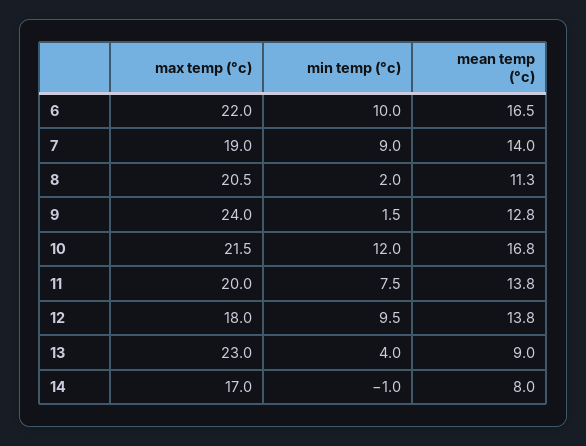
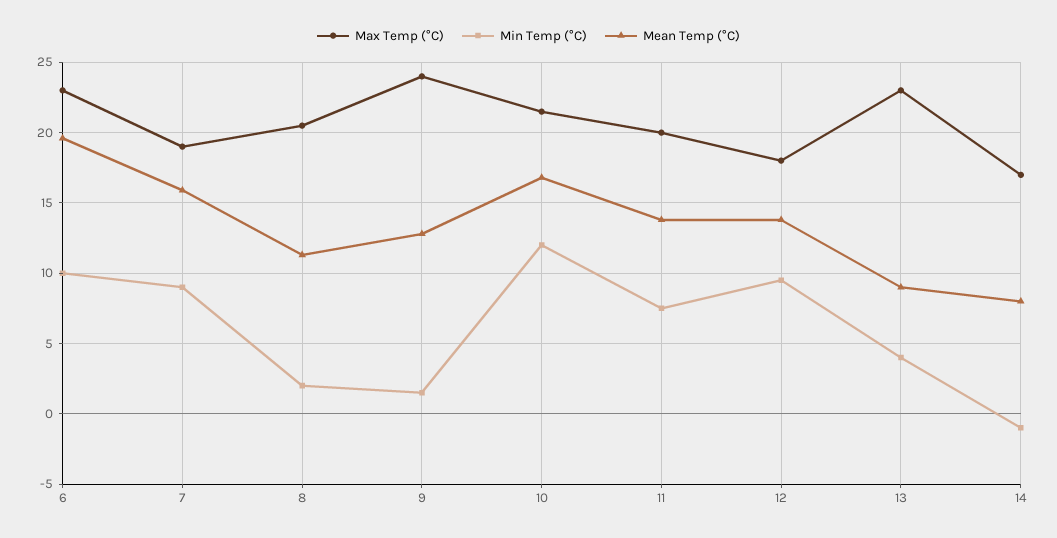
max temp (°c), 6: 22 -> 23
mean temp (°c), 6: 16.5 -> 19.5
mean temp (°c), 7: 14 -> 16

